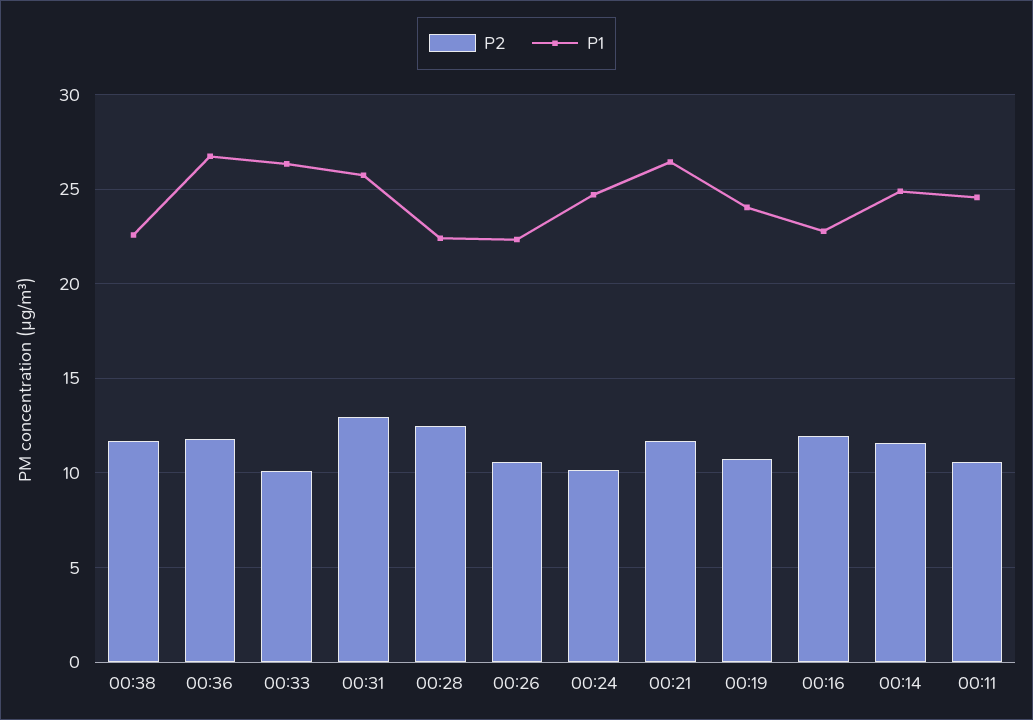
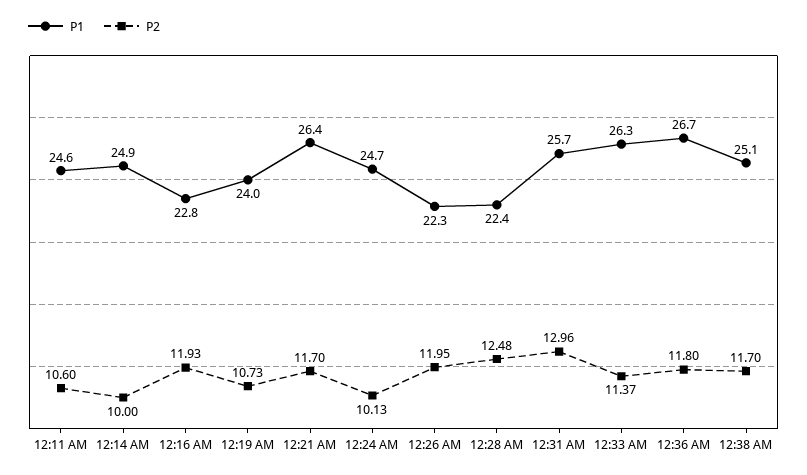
P1, 00:38: 22.5 -> 25.1
P2, 00:33: 10 -> 11.37
P2, 00:26: 10.5 -> 11.95
P2, 00:14: 11.5 -> 10

